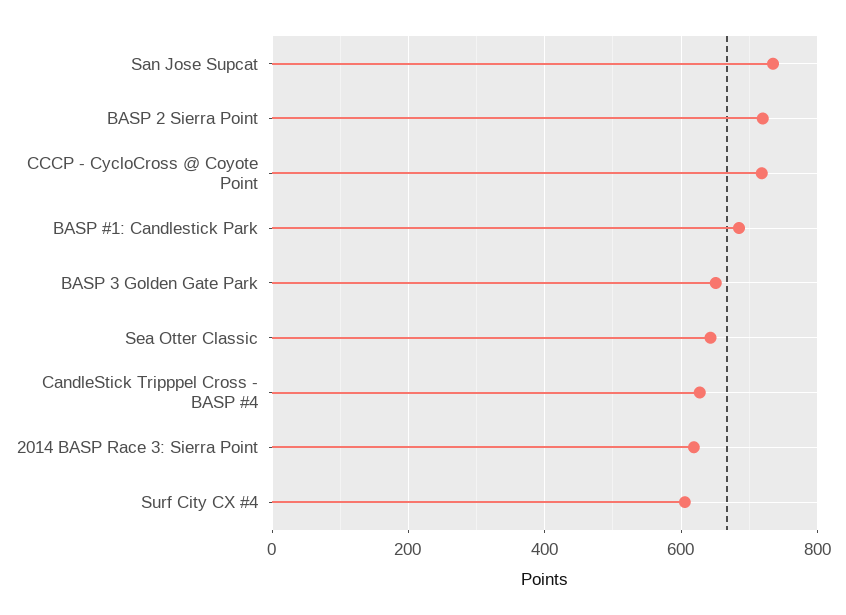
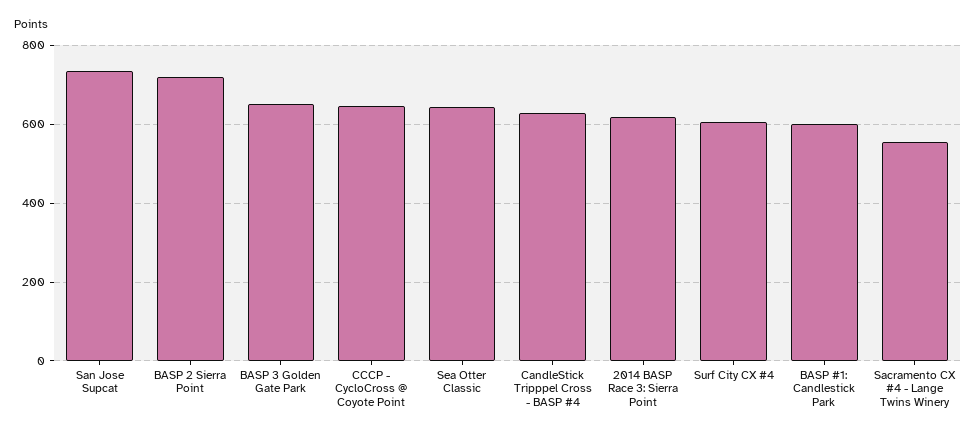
CCCP - CycloCross @ Coyote Point: 720 -> 640
BASP #1: Candlestick Park: 680 -> 600
Sacramento CX #4 - Lange Twins Winery: none -> 560

